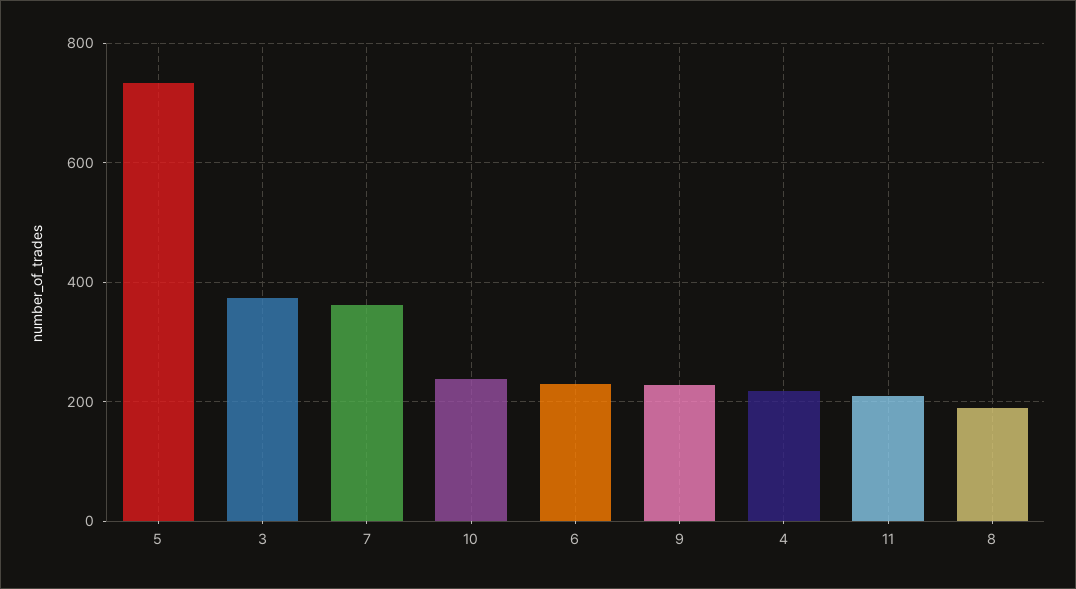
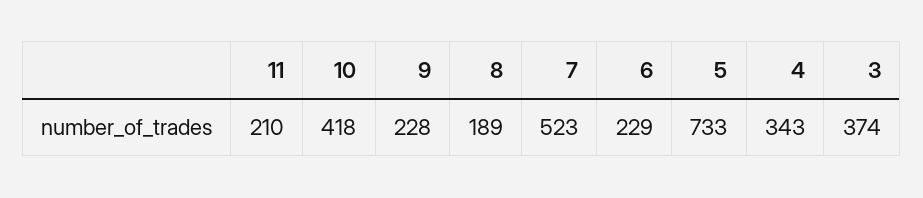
7: 360 -> 523
10: 240 -> 418
4: 220 -> 343

